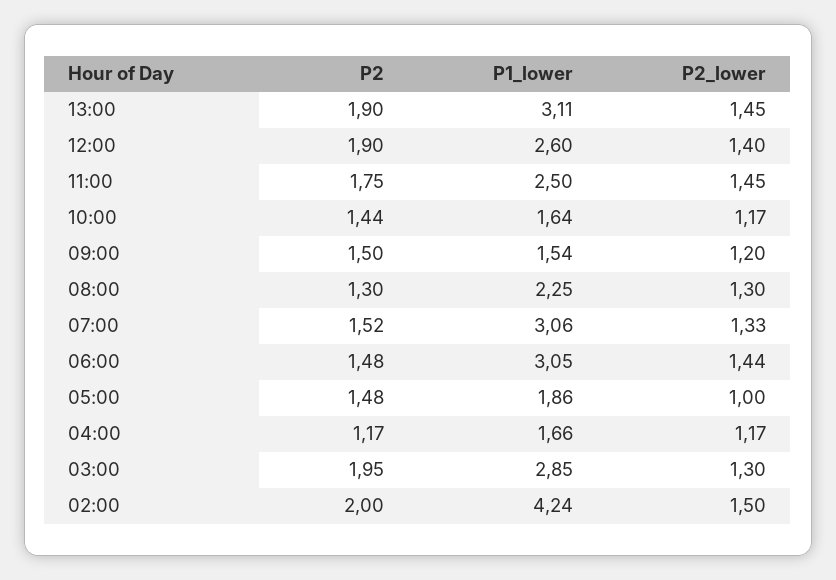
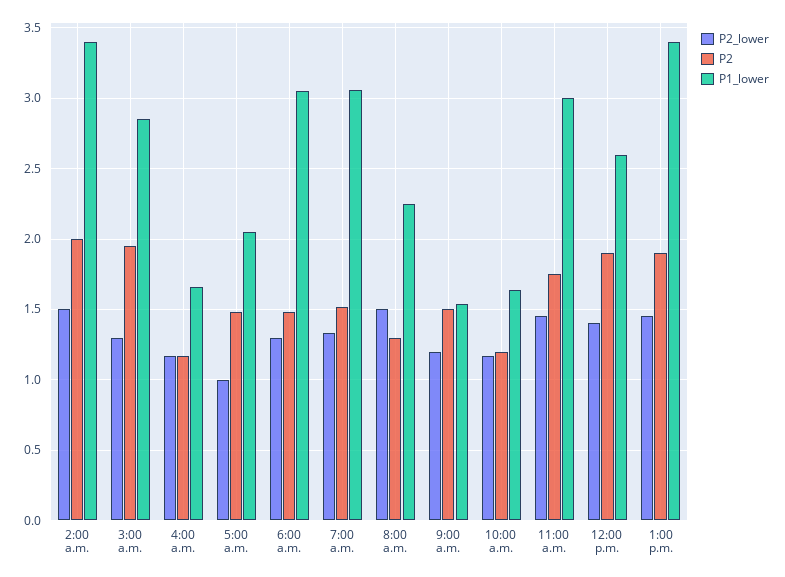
P1_lower, 13:00: 3.11 -> 3.4
P1_lower, 11:00: 2.5 -> 3
P2, 10:00: 1.44 -> 1.2
P2_lower, 08:00: 1.3 -> 1.5
P2_lower, 06:00: 1.44 -> 1.3
P1_lower, 05:00: 1.86 -> 2.05
P1_lower, 02:00: 4.24 -> 3.4

